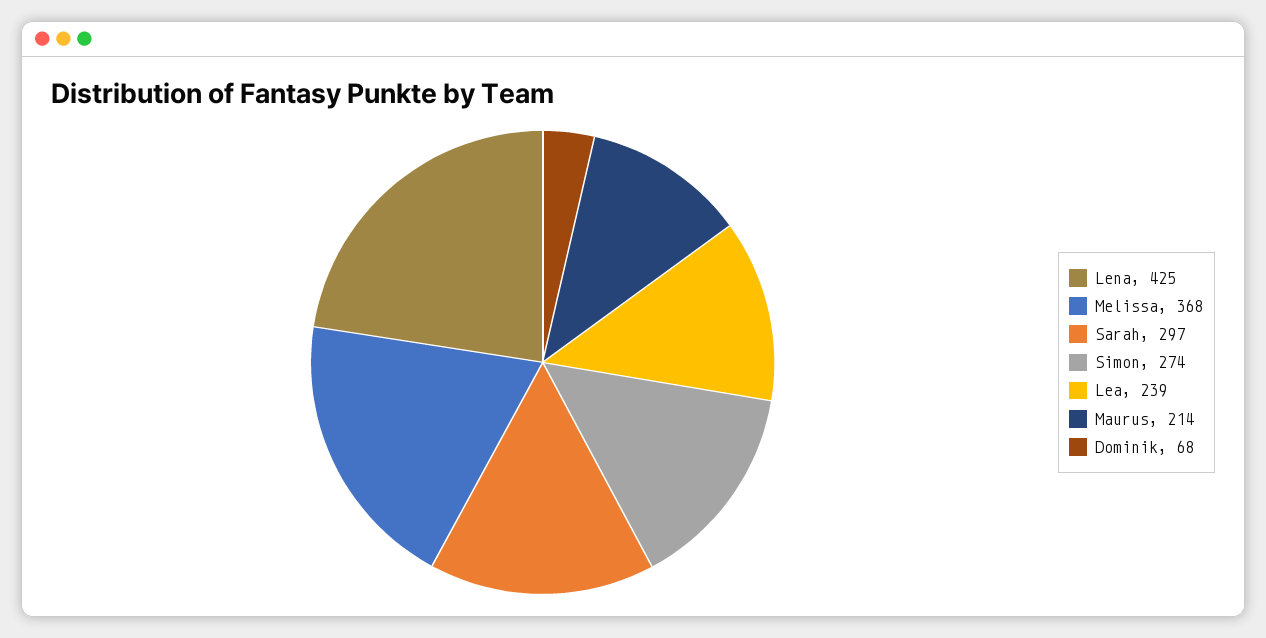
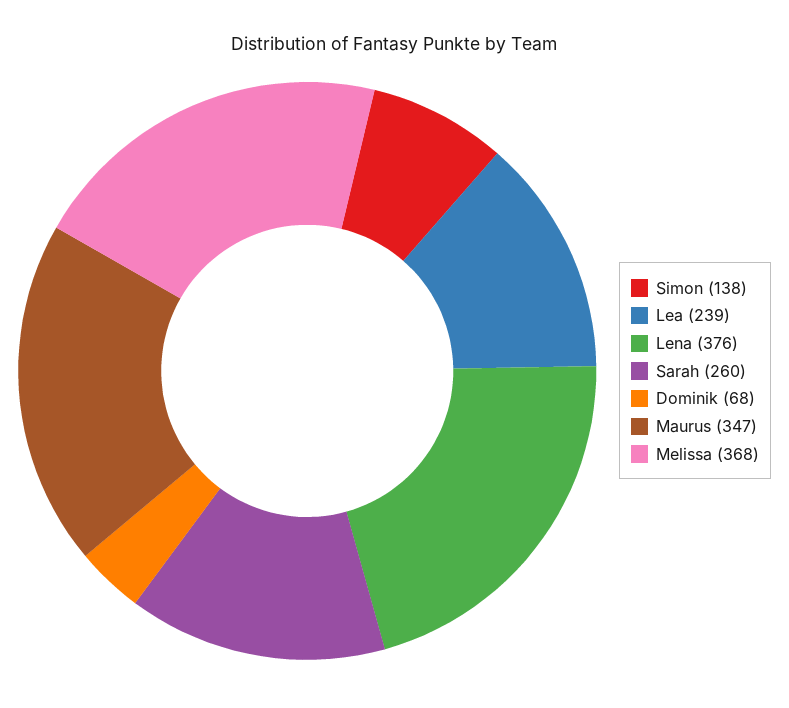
Lena: 425 -> 376
Sarah: 297 -> 260
Simon: 274 -> 138
Maurus: 214 -> 347

